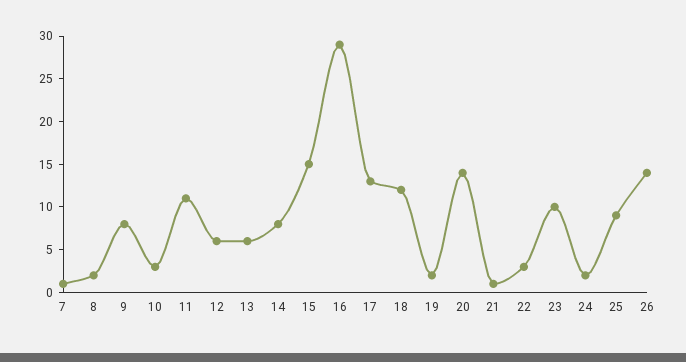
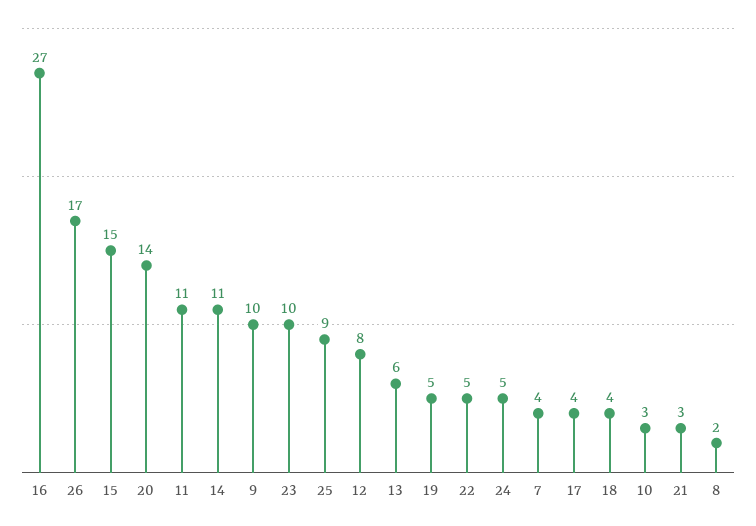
7: 1 -> 4
9: 8 -> 10
12: 6 -> 8
14: 8 -> 11
16: 29 -> 27
17: 13 -> 4
18: 12 -> 4
19: 2 -> 5
21: 1 -> 3
22: 3 -> 5
24: 2 -> 5
26: 14 -> 17

